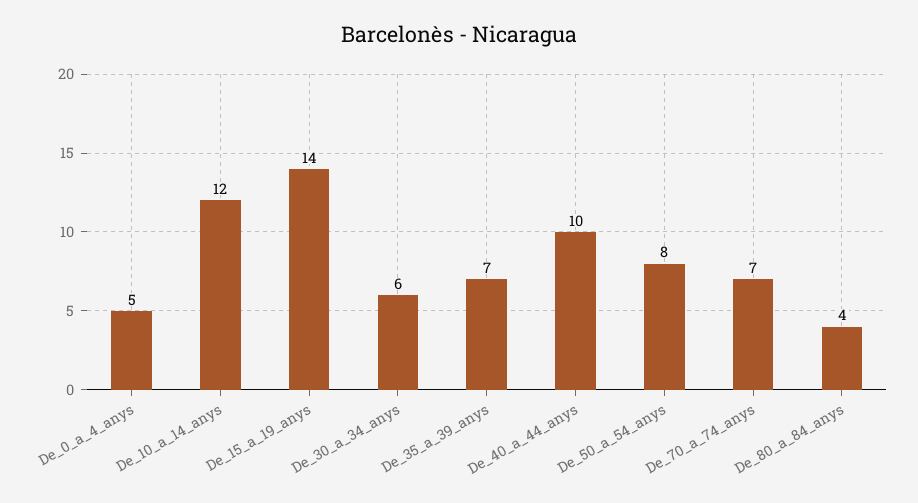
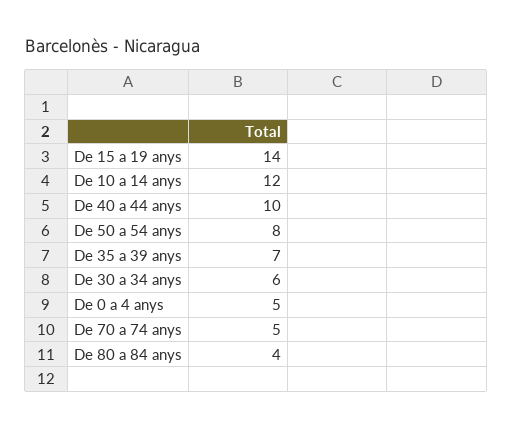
De_70_a_74_anys: 7 -> 5

